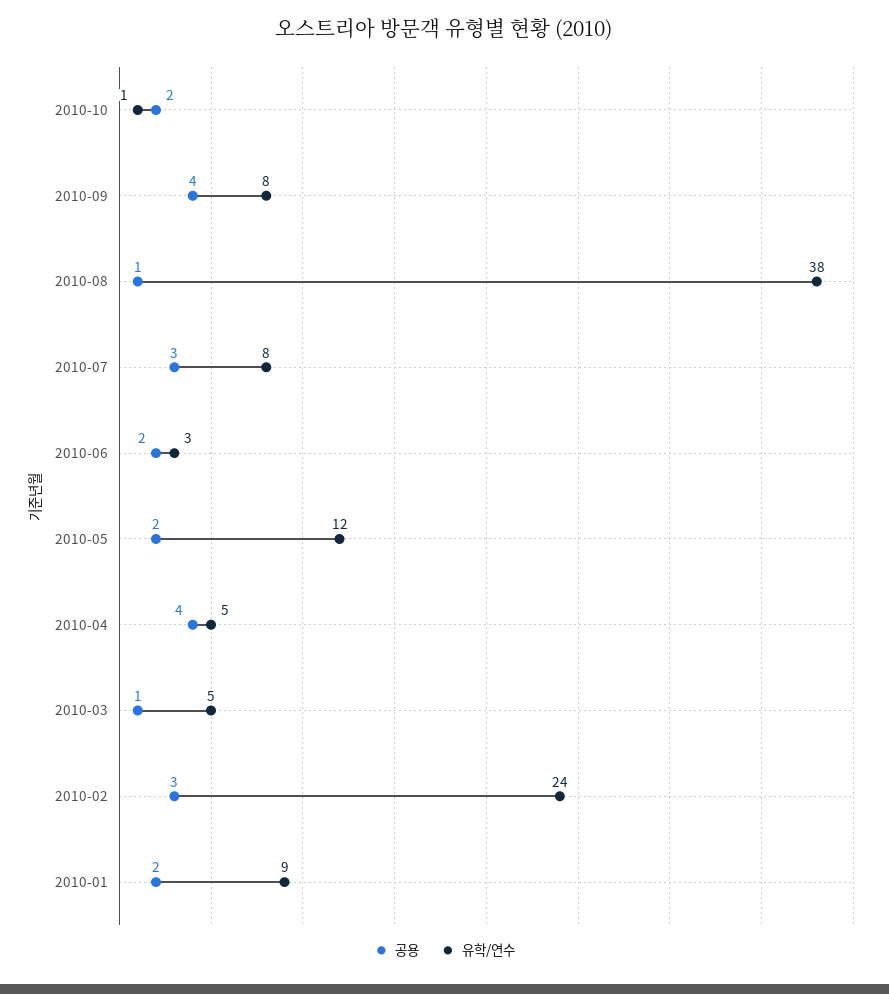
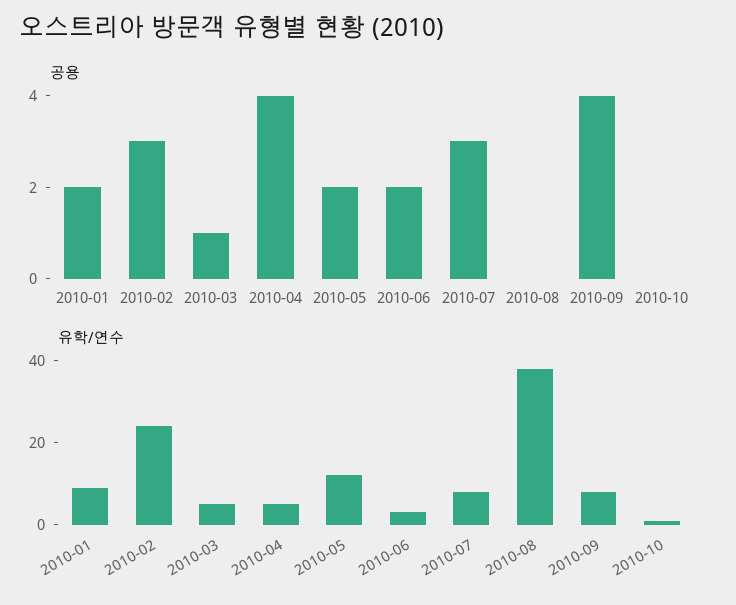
공용, 2010-10: 2 -> 0
공용, 2010-08: 1 -> 0

